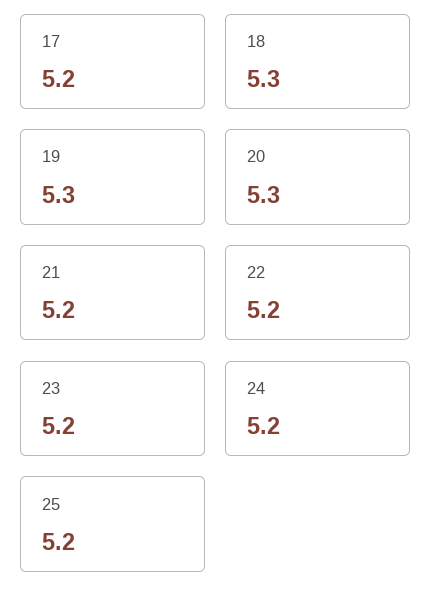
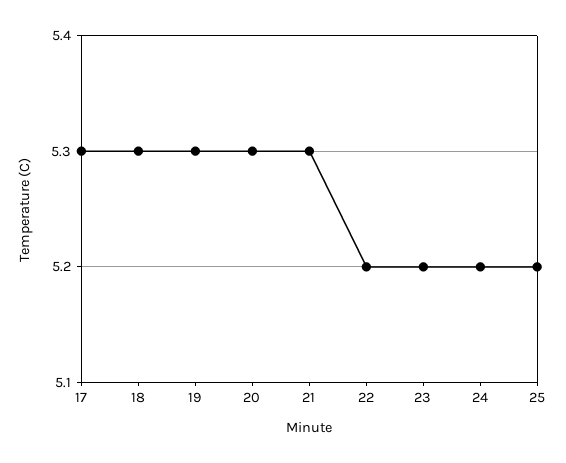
17: 5.2 -> 5.3
21: 5.2 -> 5.3

